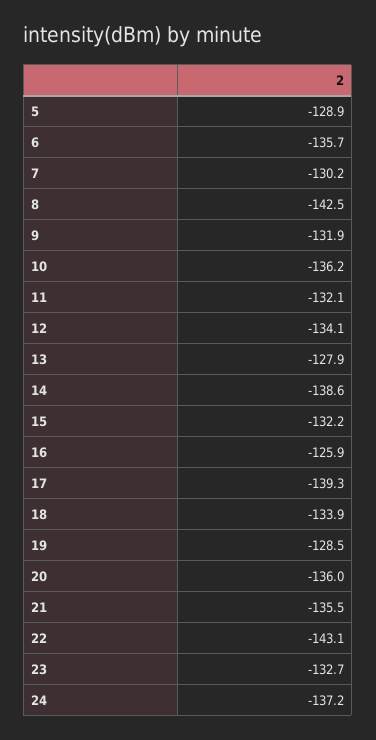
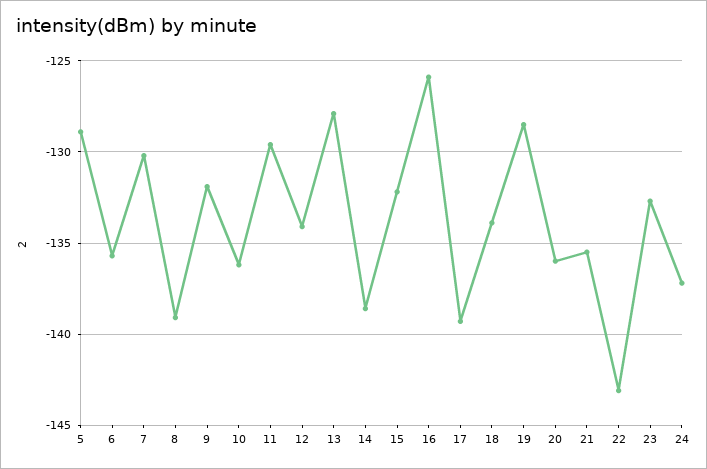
8: -142.5 -> -139
11: -132.1 -> -129.5

